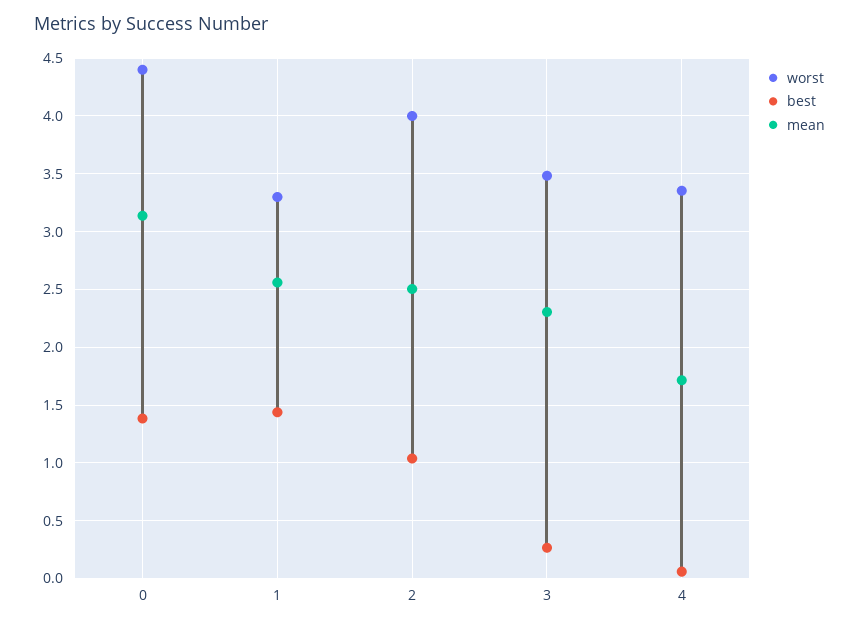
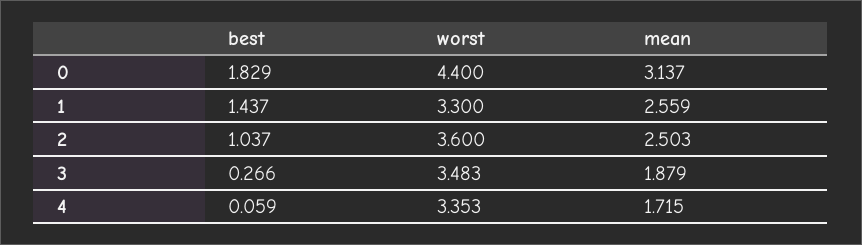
best, 0: 1.4 -> 1.829
worst, 2: 4 -> 3.6
mean, 3: 2.3 -> 1.879

